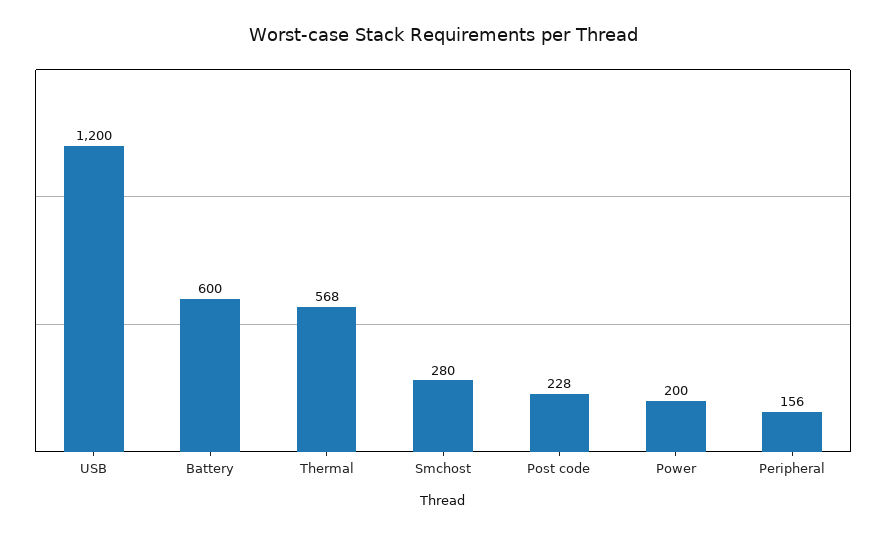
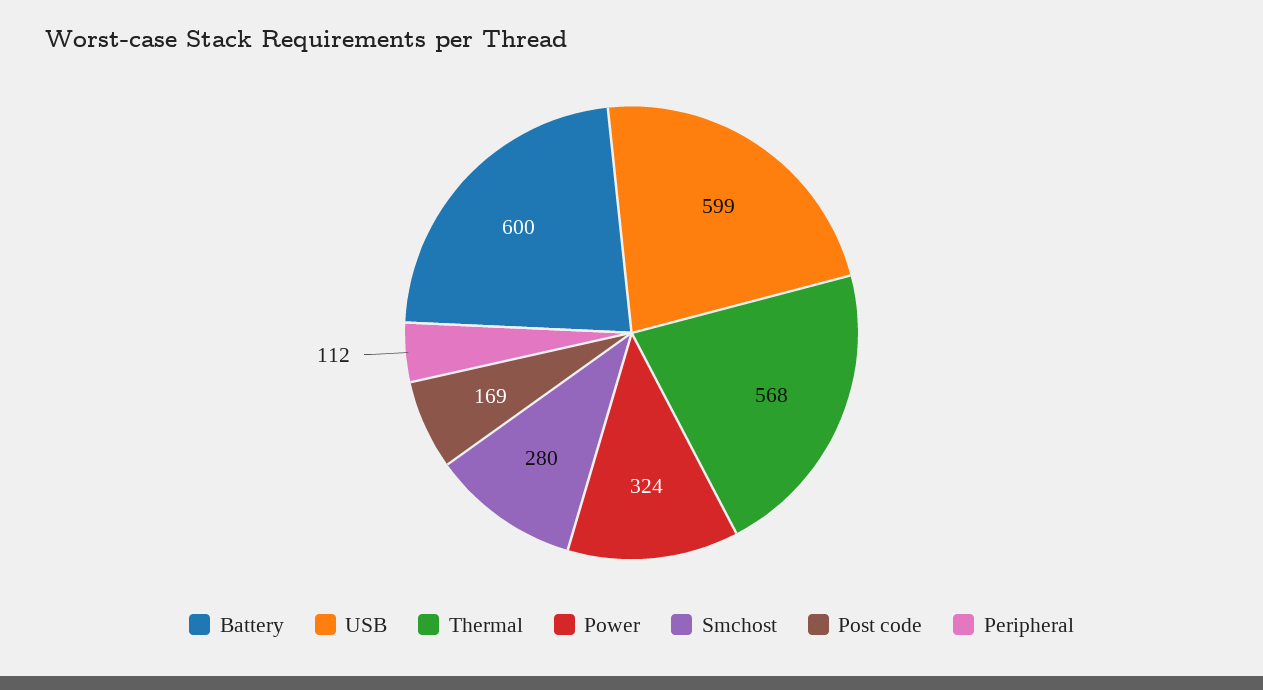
USB: 1200 -> 599
Post code: 228 -> 169
Power: 200 -> 324
Peripheral: 156 -> 112

